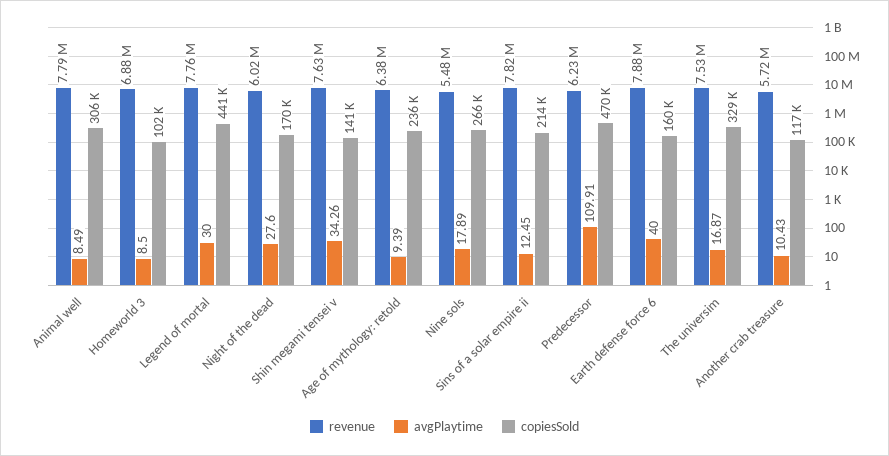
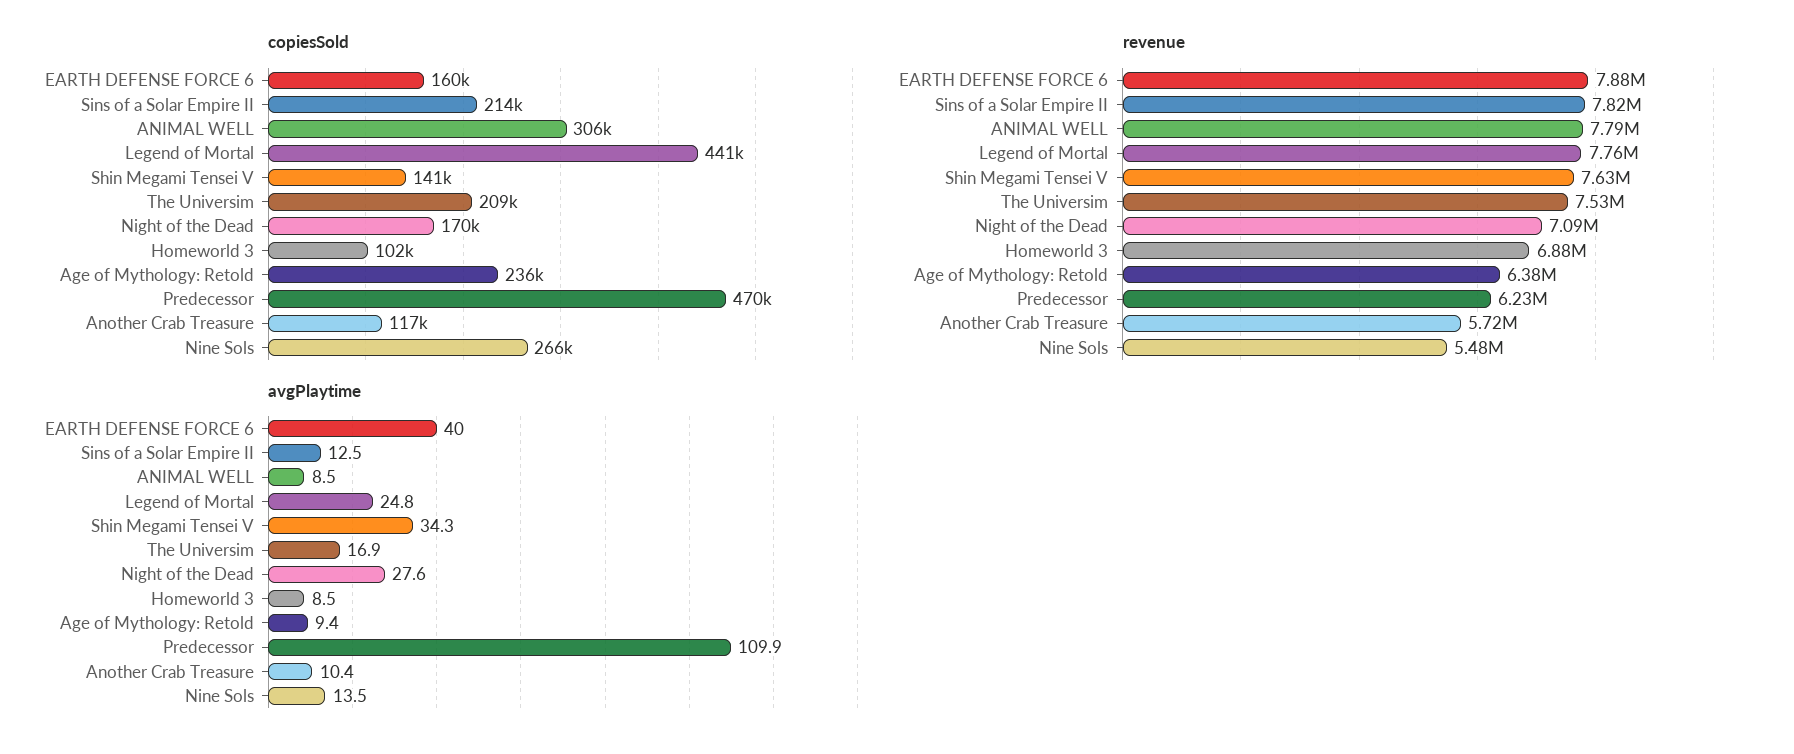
avgPlaytime, Legend of mortal: 30 -> 24.8
revenue, Night of the dead: 6020000 -> 7090000
avgPlaytime, Nine sols: 17.89 -> 13.5
copiesSold, The universim: 329000 -> 209000

